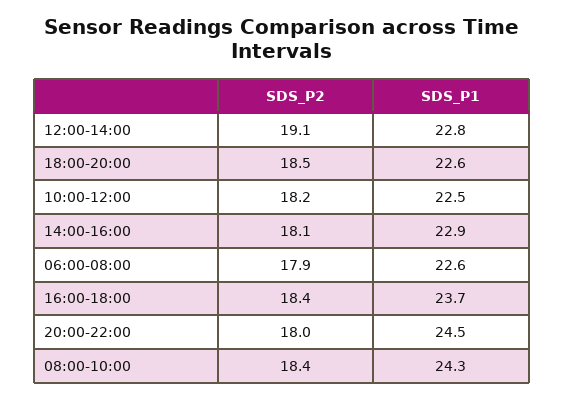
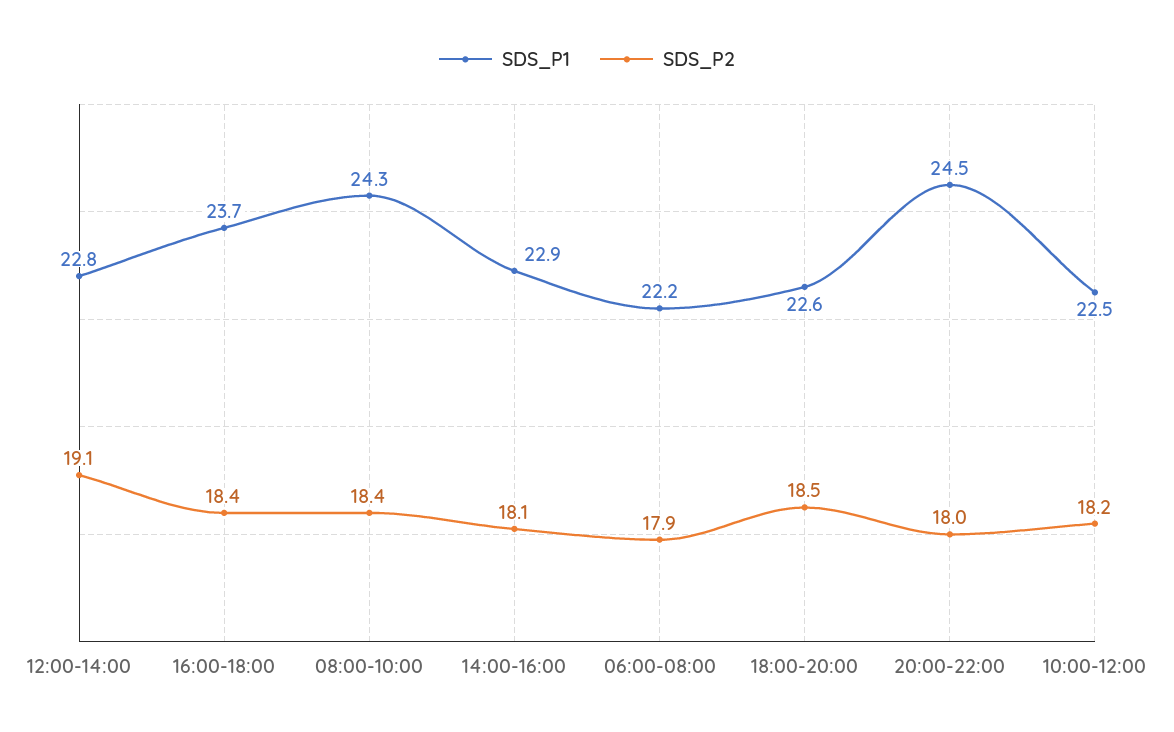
SDS_P1, 06:00-08:00: 22.6 -> 22.2

